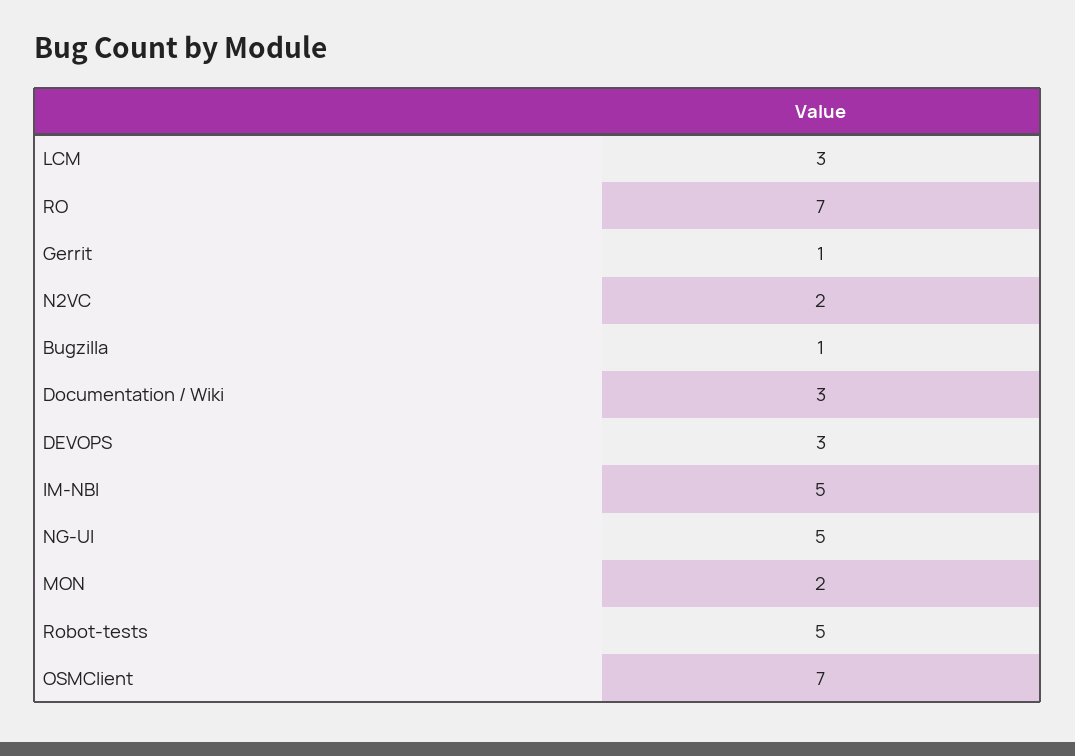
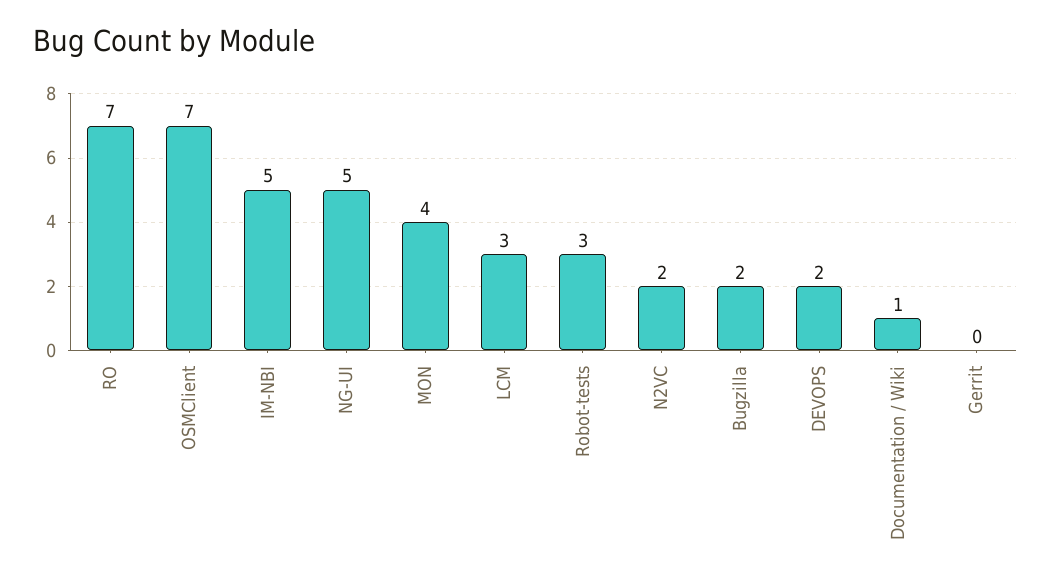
Gerrit: 1 -> 0
Bugzilla: 1 -> 2
Documentation / Wiki: 3 -> 1
DEVOPS: 3 -> 2
MON: 2 -> 4
Robot-tests: 5 -> 3

